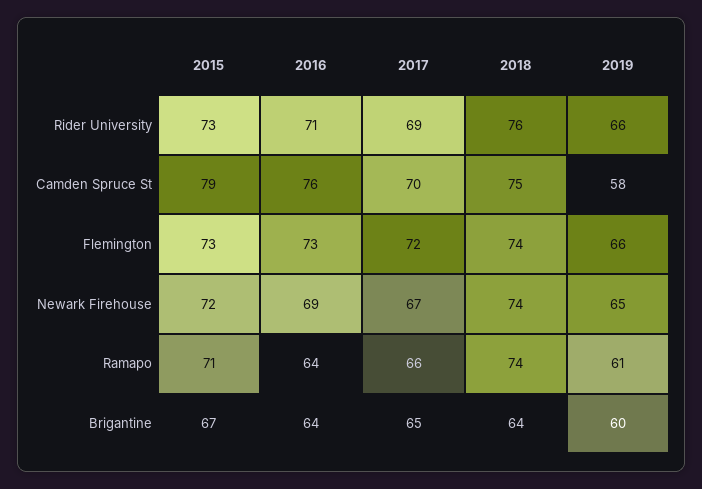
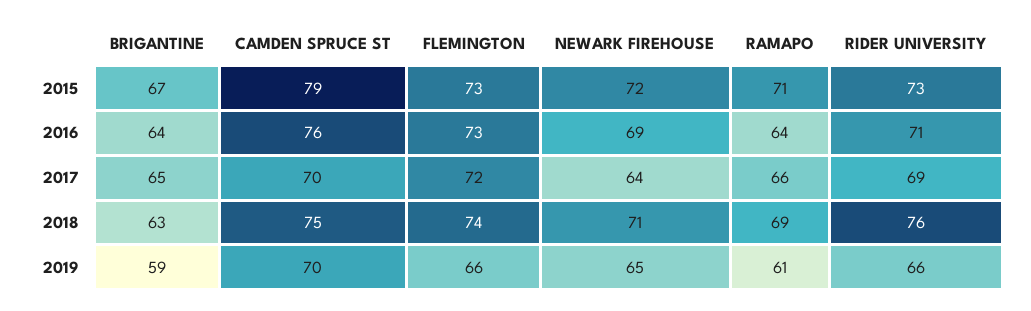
2019, Camden Spruce St: 58 -> 70
2017, Newark Firehouse: 67 -> 64
2018, Newark Firehouse: 74 -> 71
2018, Ramapo: 74 -> 69
2018, Brigantine: 64 -> 63
2019, Brigantine: 60 -> 59

